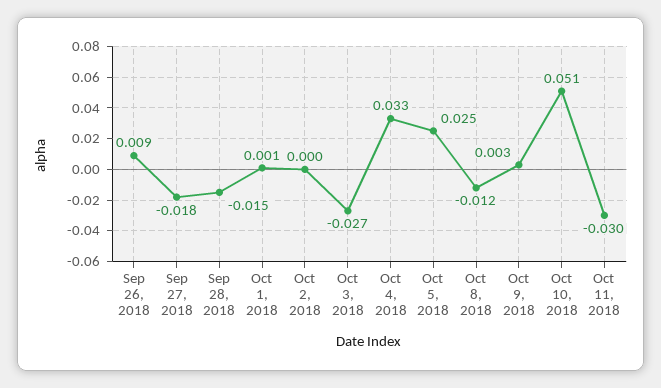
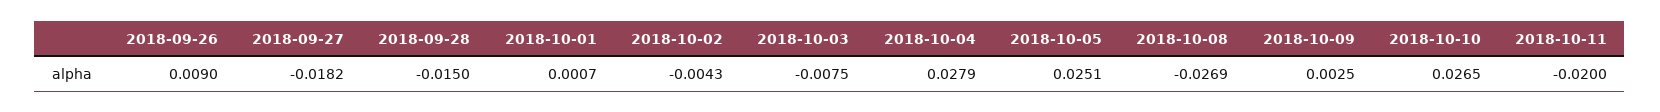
Oct 2, 2018: 0 -> -0.0043
Oct 3, 2018: -0.027 -> -0.0075
Oct 4, 2018: 0.033 -> 0.0279
Oct 8, 2018: -0.012 -> -0.0269
Oct 10, 2018: 0.051 -> 0.0265
Oct 11, 2018: -0.03 -> -0.02

